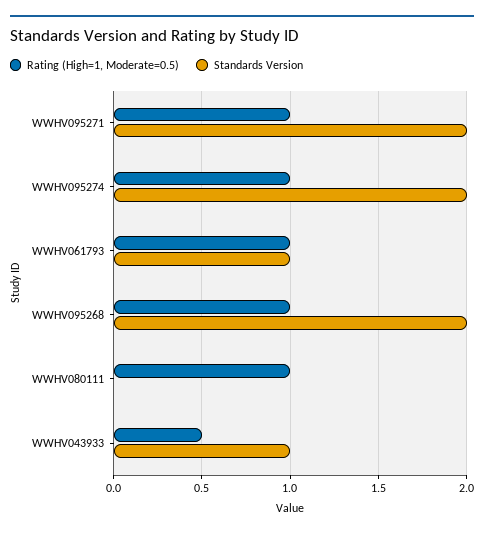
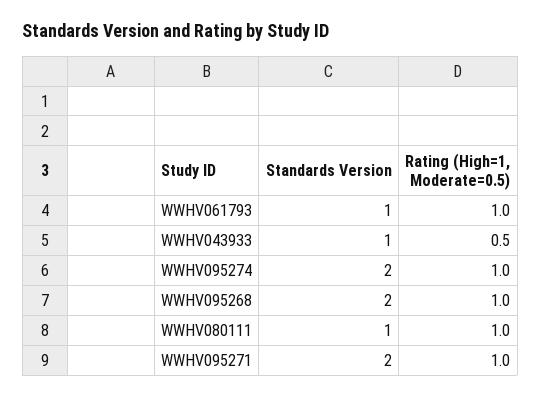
Standards Version, WWHV080111: 0 -> 1

